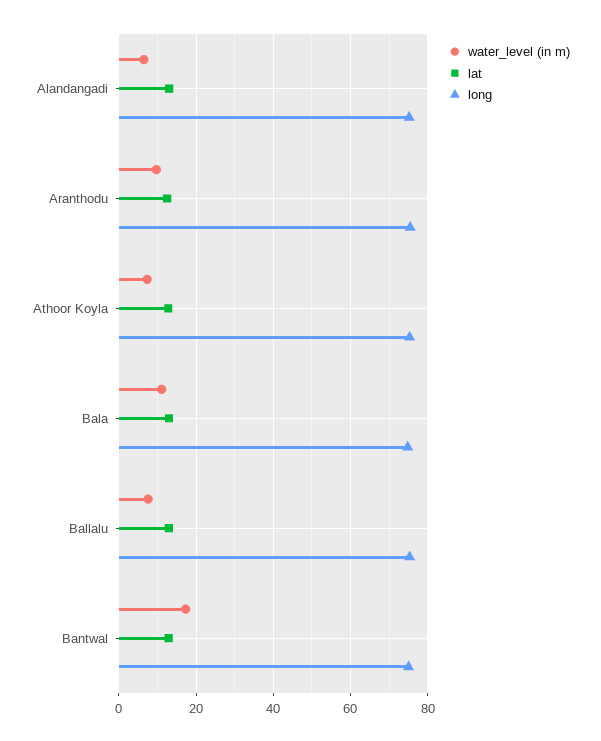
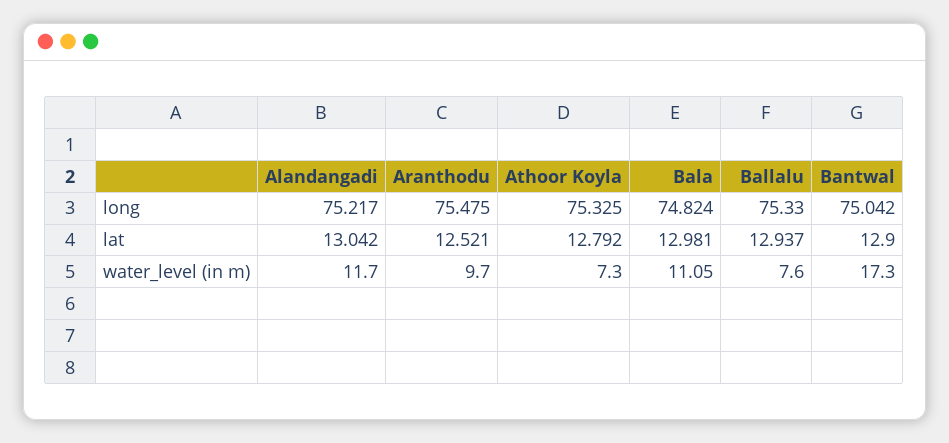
water_level (in m), Alandangadi: 6 -> 11.7

